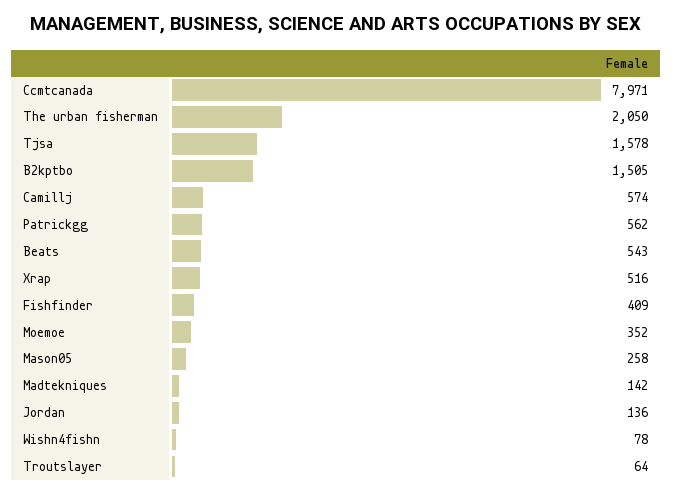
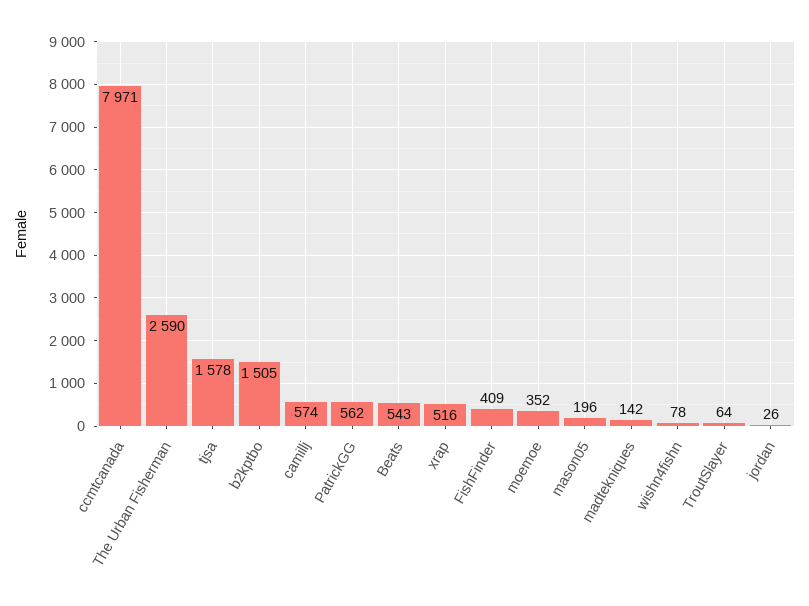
The urban fisherman: 2050 -> 2590
Mason05: 258 -> 196
Jordan: 136 -> 26

